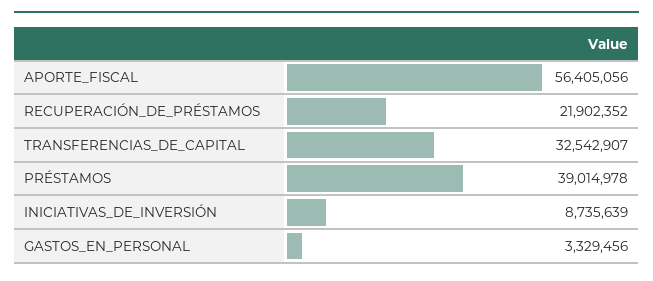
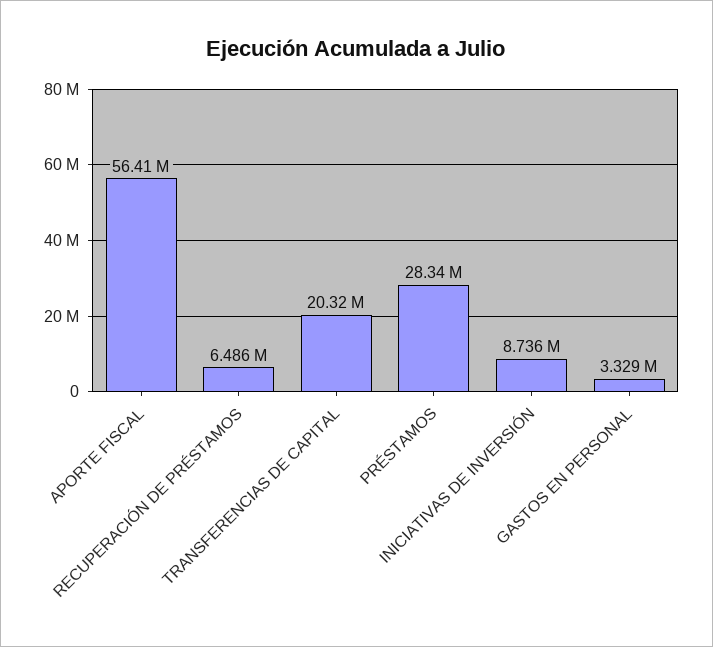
RECUPERACIÓN_DE_PRÉSTAMOS: 21902352 -> 6486000
TRANSFERENCIAS_DE_CAPITAL: 32542907 -> 20320000
PRÉSTAMOS: 39014978 -> 28340000

